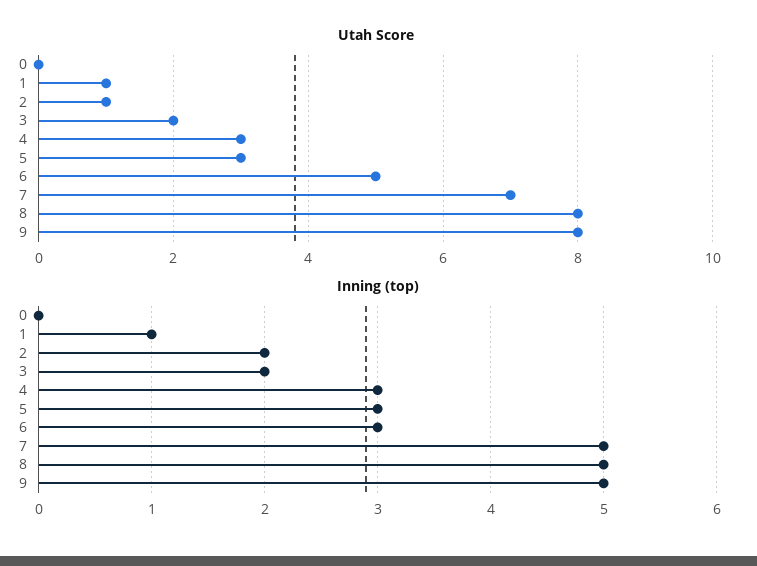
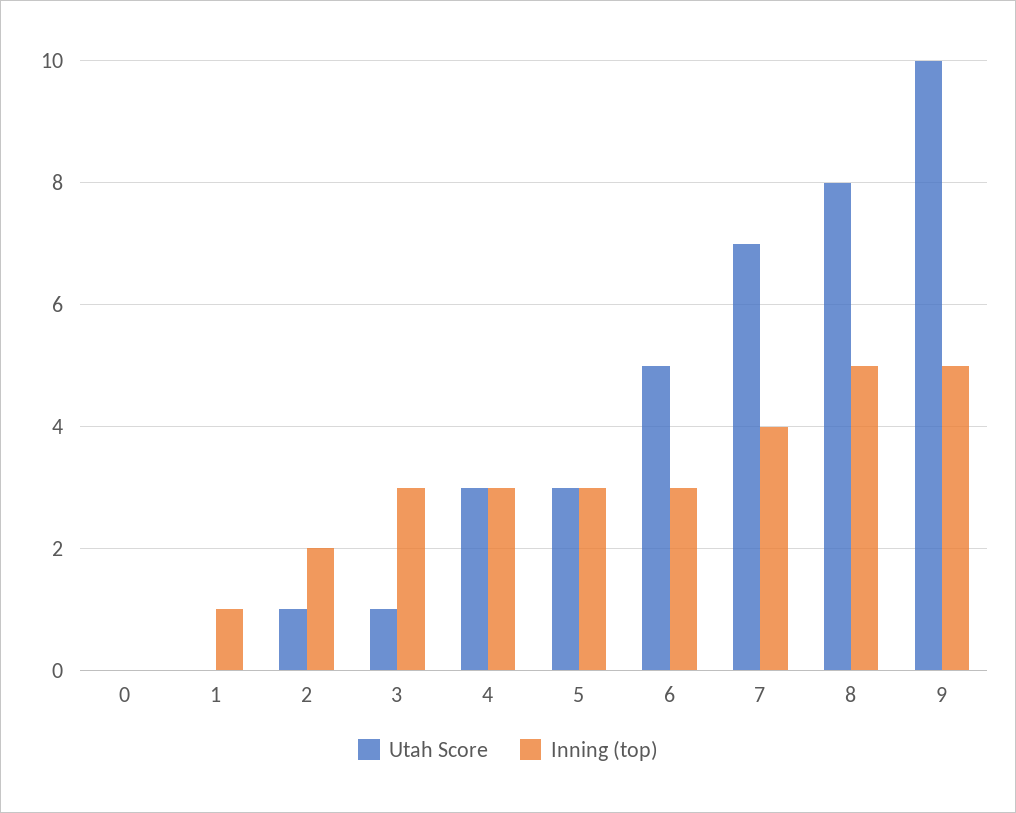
Utah Score, 1: 1 -> 0
Utah Score, 3: 2 -> 1
Utah Score, 9: 8 -> 10
Inning (top), 3: 2 -> 3
Inning (top), 7: 5 -> 4

